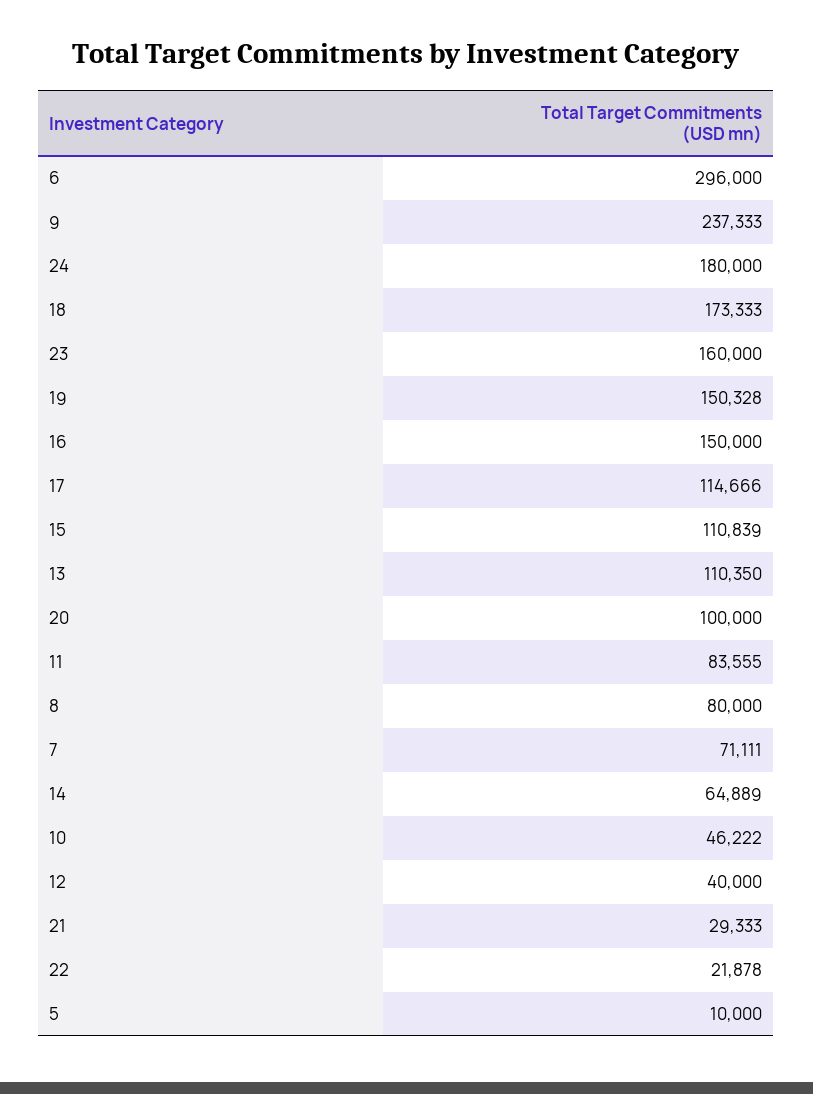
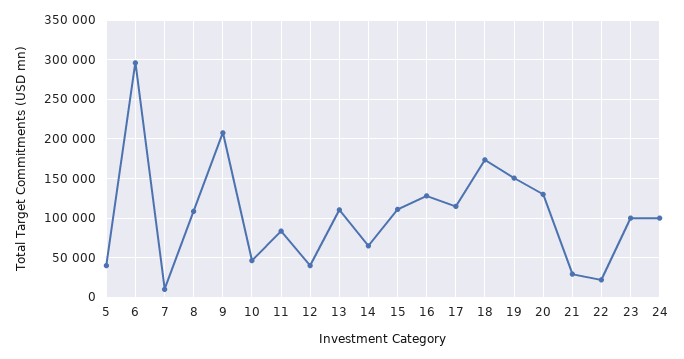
9: 237333 -> 210000
24: 180000 -> 100000
23: 160000 -> 100000
16: 150000 -> 130000
20: 100000 -> 130000
8: 80000 -> 110000
7: 71111 -> 10000
5: 10000 -> 40000

